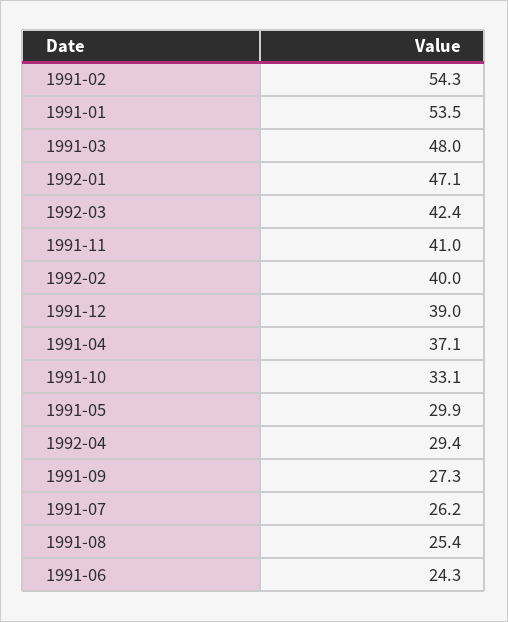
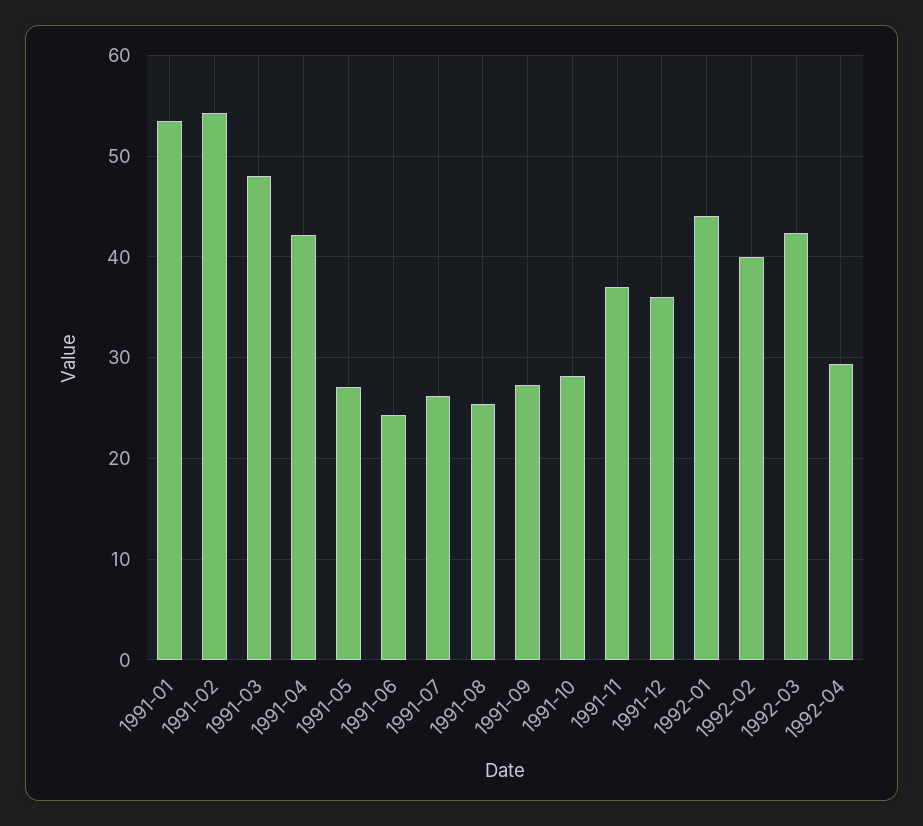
1992-01: 47.1 -> 44
1991-11: 41 -> 37
1991-12: 39 -> 36
1991-04: 37.1 -> 42
1991-10: 33.1 -> 28
1991-05: 29.9 -> 27

